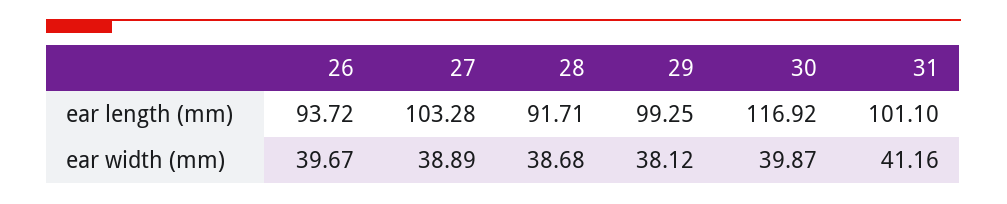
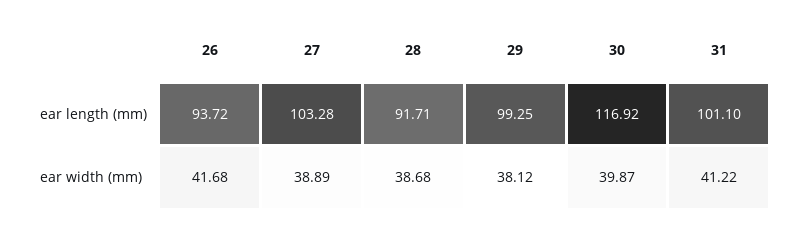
26, ear width (mm): 39.67 -> 41.68
31, ear width (mm): 41.16 -> 41.22

